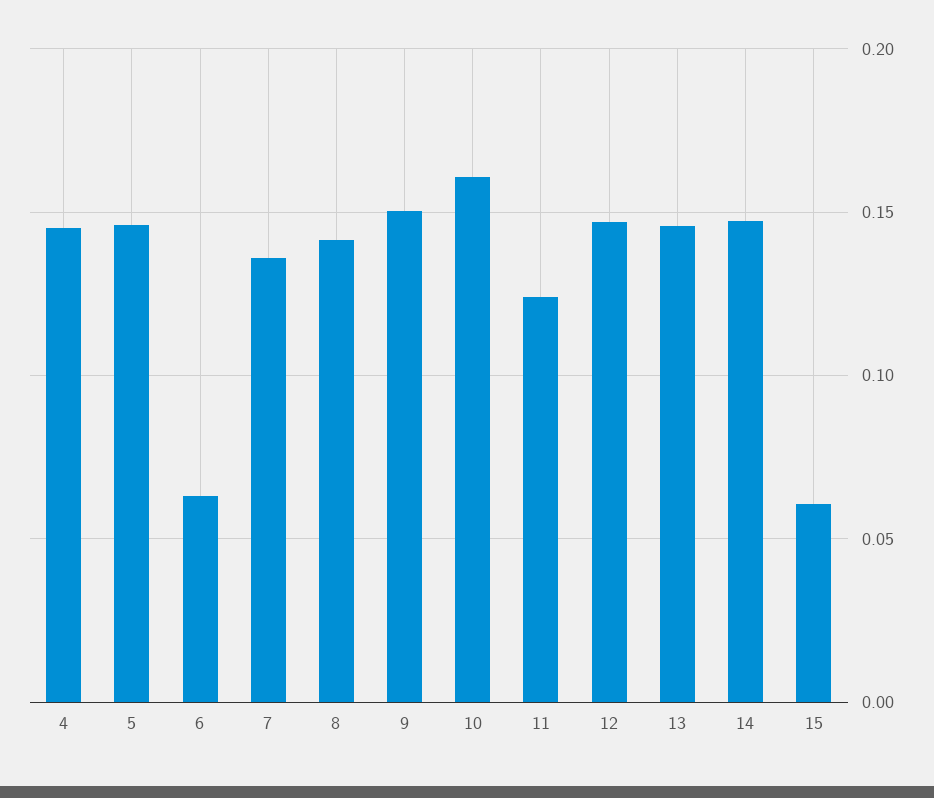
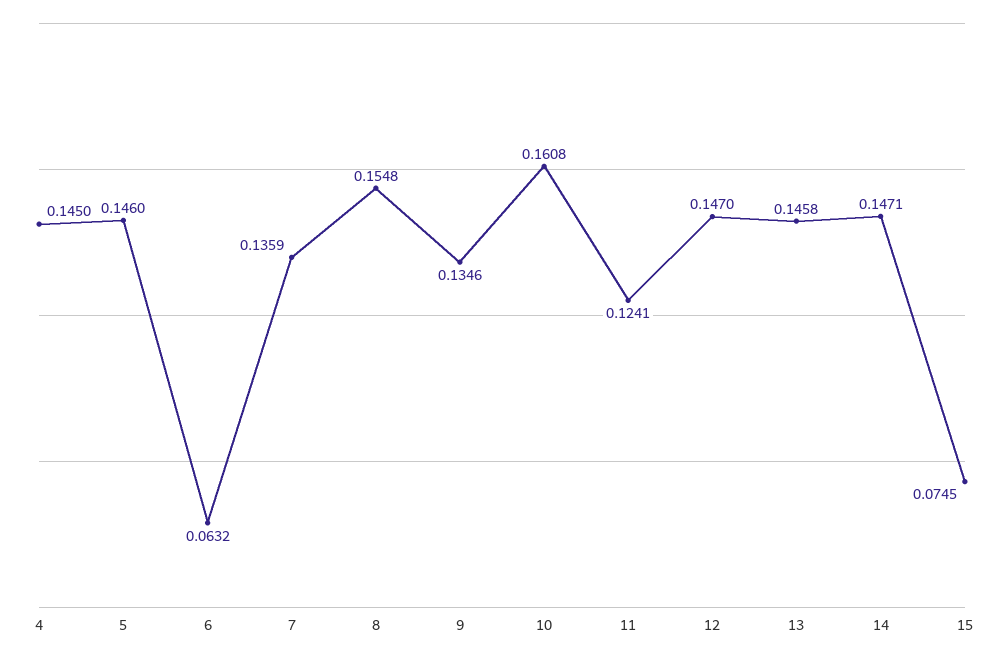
8: 0.14 -> 0.1548
9: 0.15 -> 0.1346
15: 0.06 -> 0.0745

